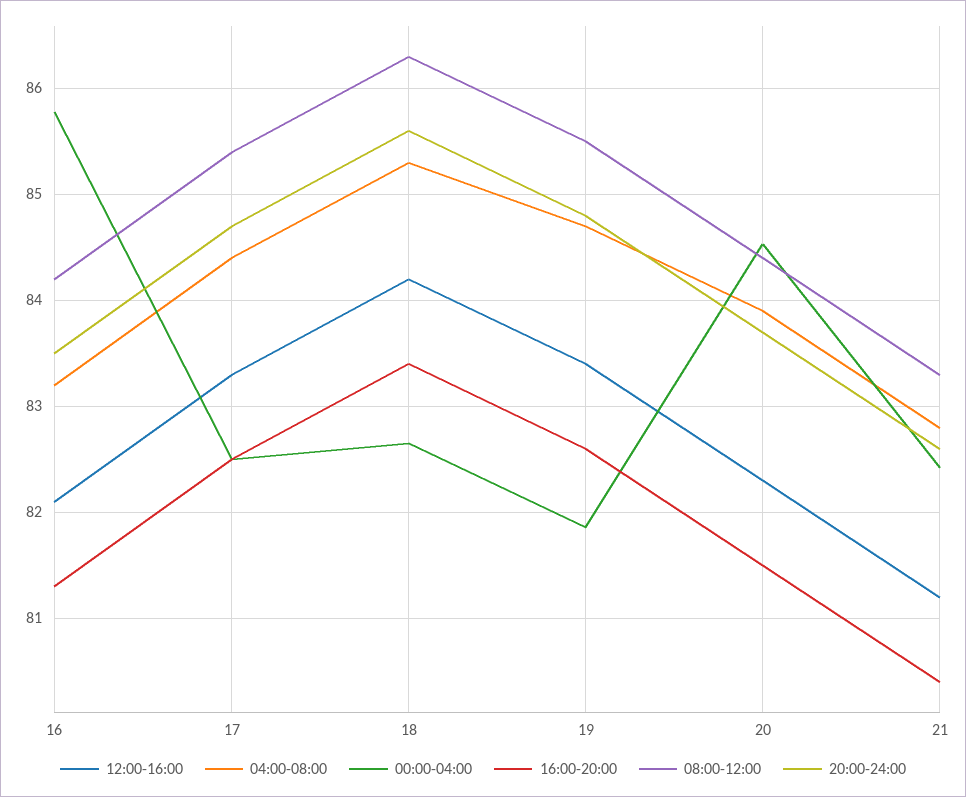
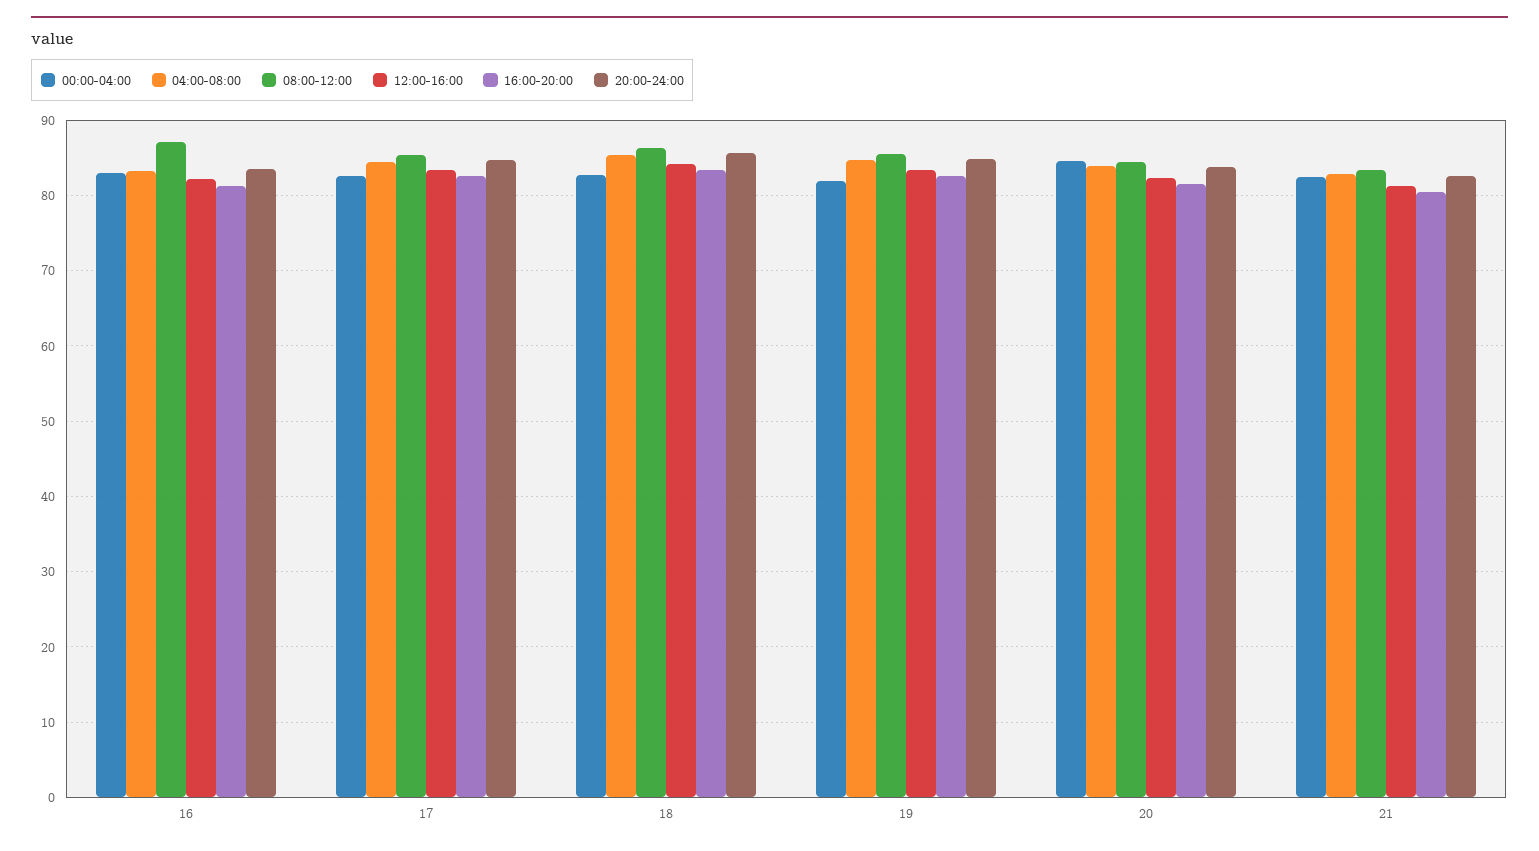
00:00-04:00, 16: 85.8 -> 83
08:00-12:00, 16: 84.2 -> 87

